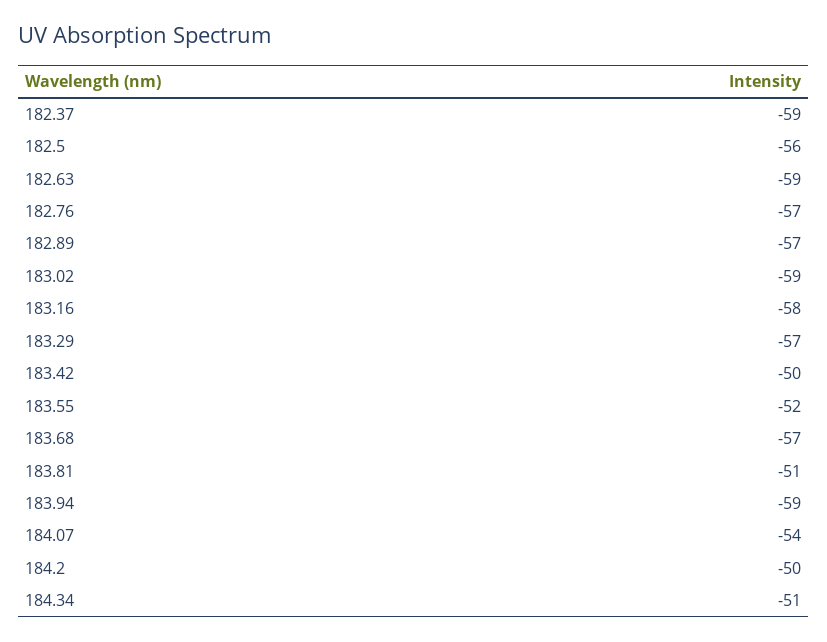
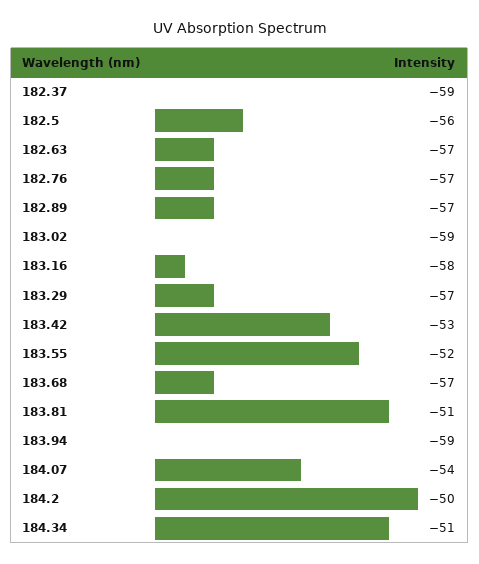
182.63: -59 -> -57
183.42: -50 -> -53

